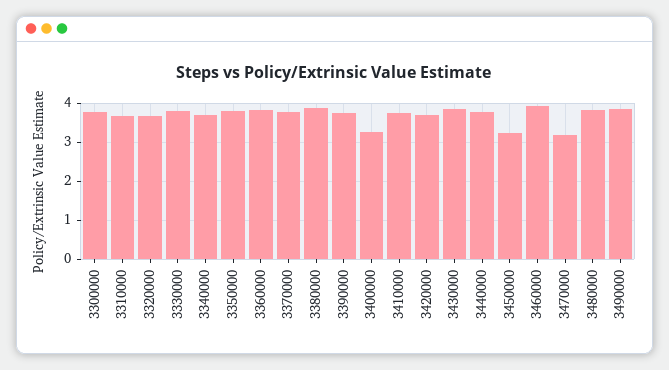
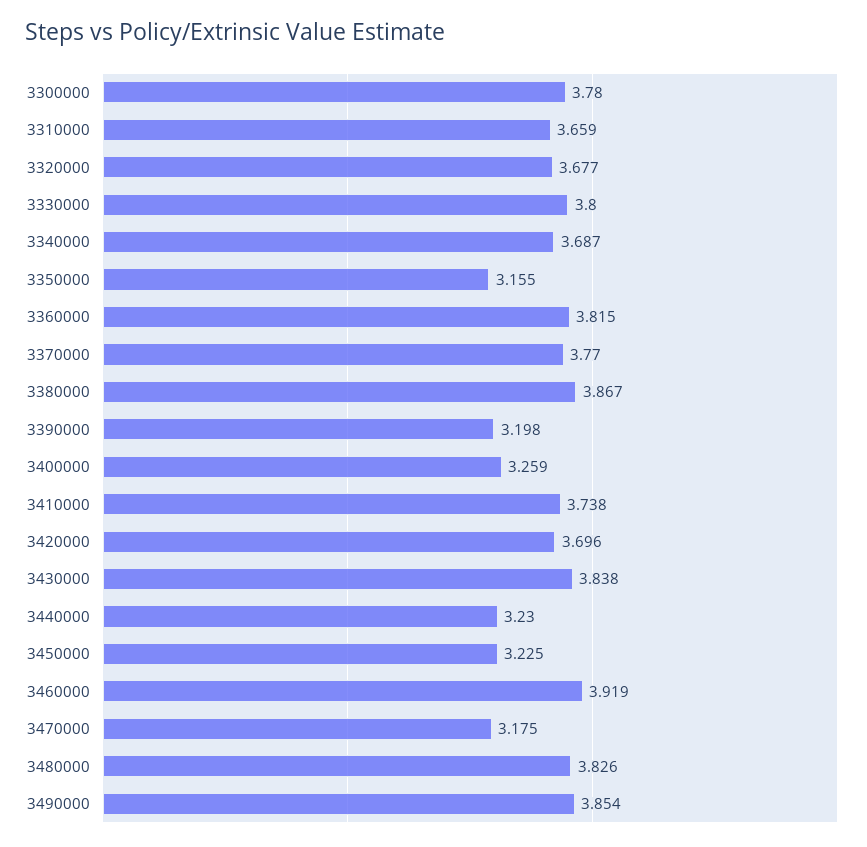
3350000: 3.8 -> 3.155
3390000: 3.8 -> 3.198
3440000: 3.8 -> 3.23

